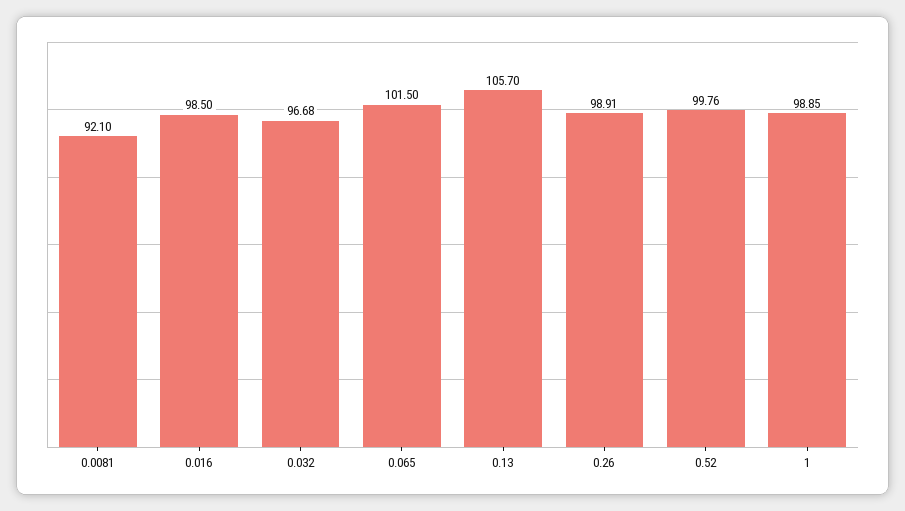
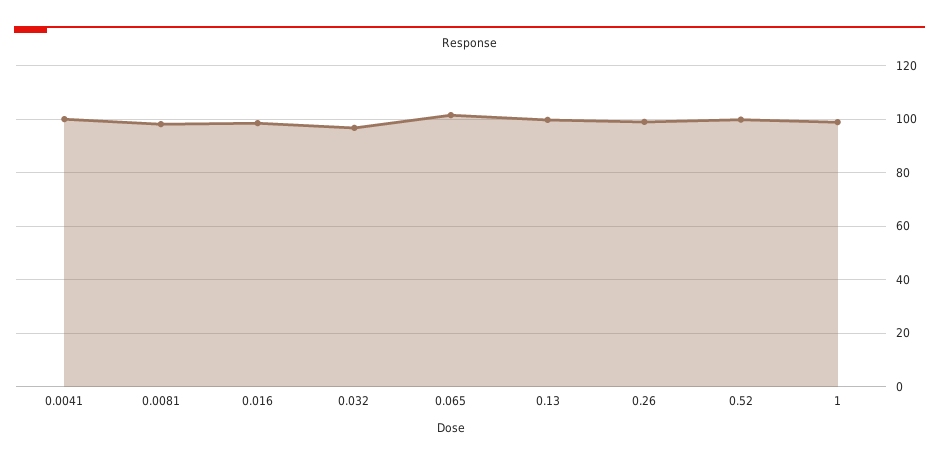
0.0081: 92.1 -> 97.5
0.13: 105.7 -> 100
0.0041: none -> 100

